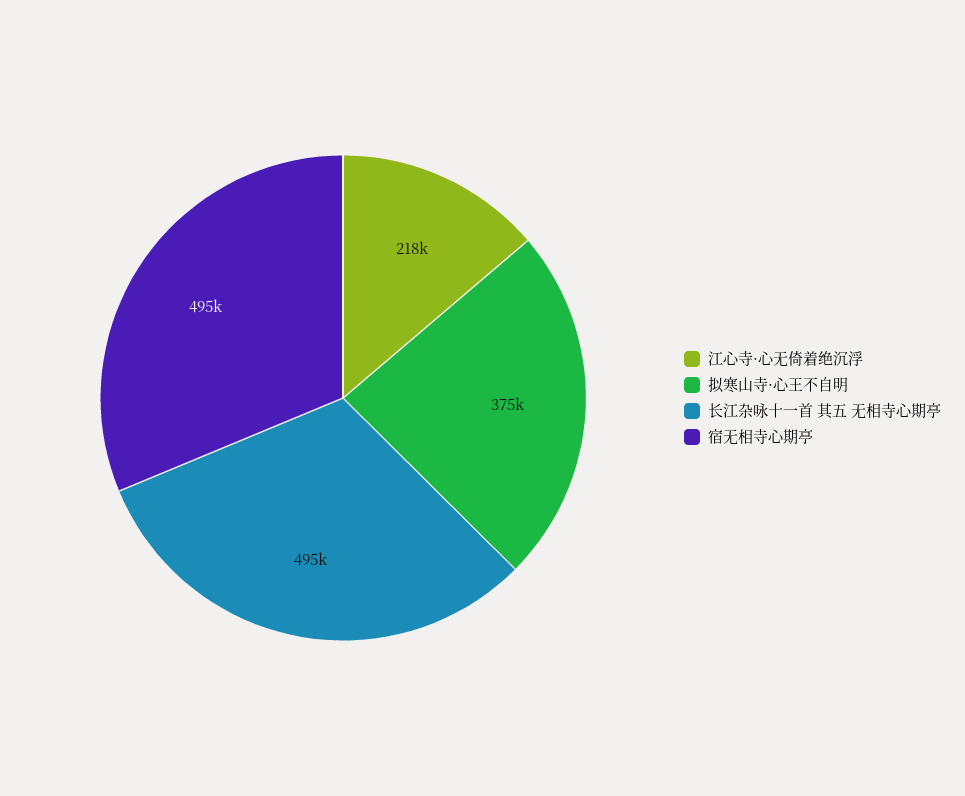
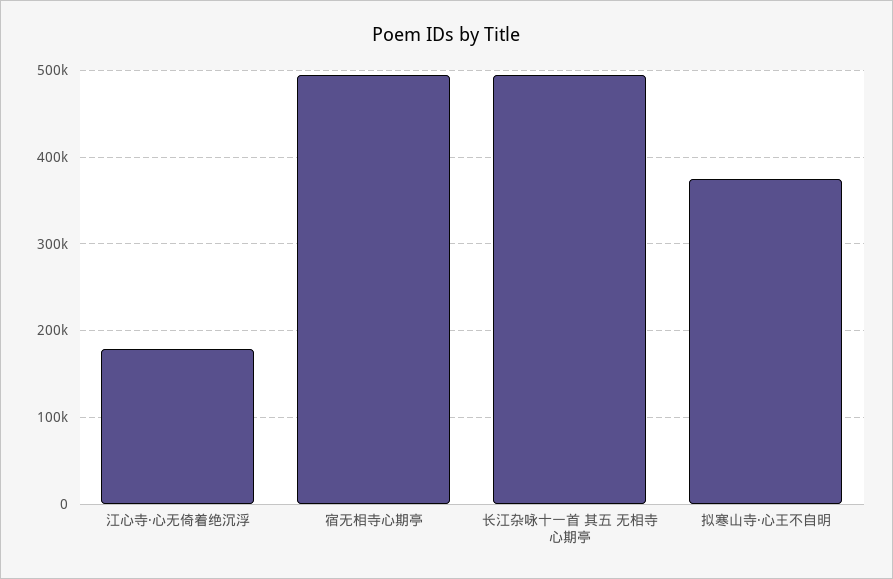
江心寺·心无倚着绝沉浮: 218000 -> 180000

